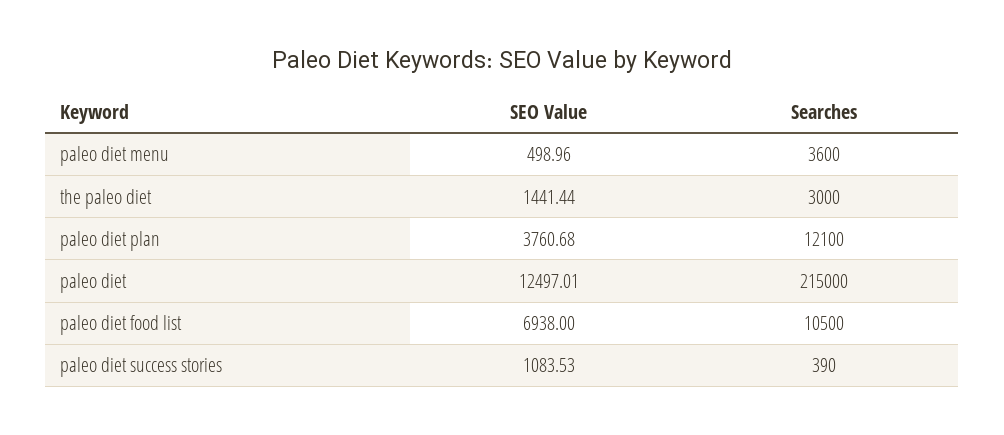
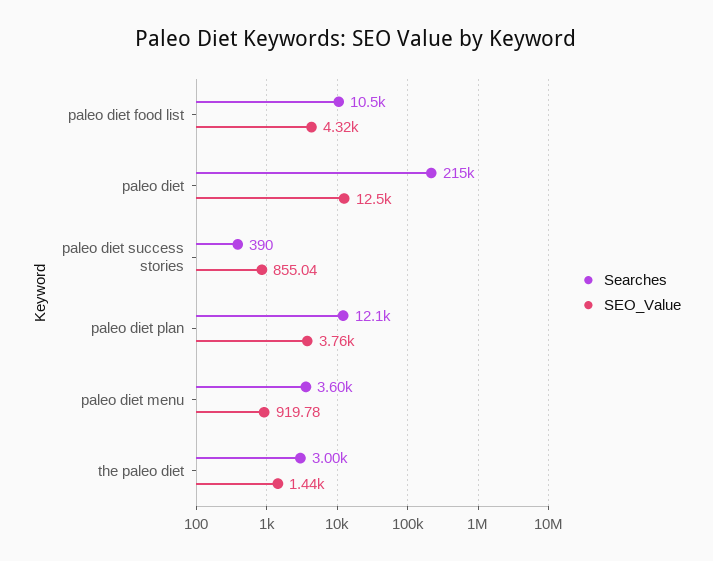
SEO Value, paleo diet menu: 498.96 -> 919.78
SEO Value, paleo diet food list: 6938 -> 4320
SEO Value, paleo diet success stories: 1083.53 -> 855.04

